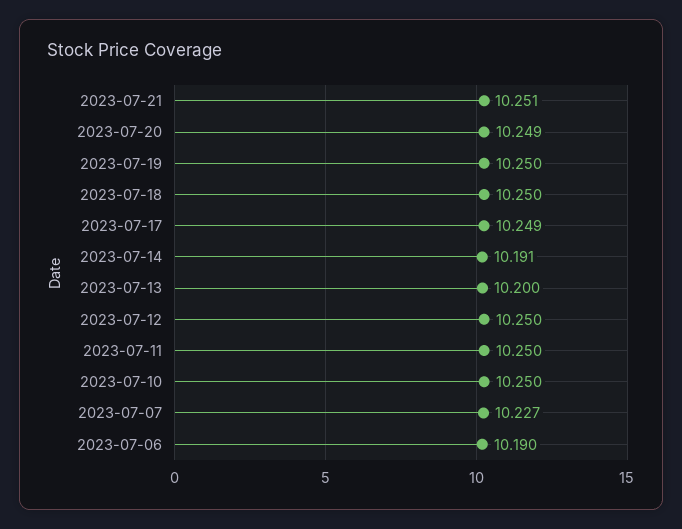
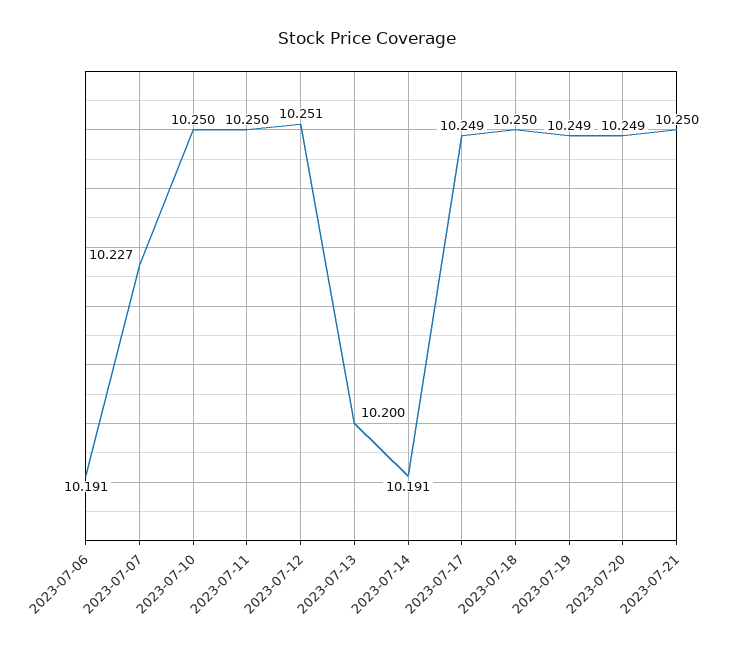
2023-07-21: 10.251 -> 10.25
2023-07-19: 10.25 -> 10.249
2023-07-12: 10.25 -> 10.251
2023-07-06: 10.19 -> 10.191

